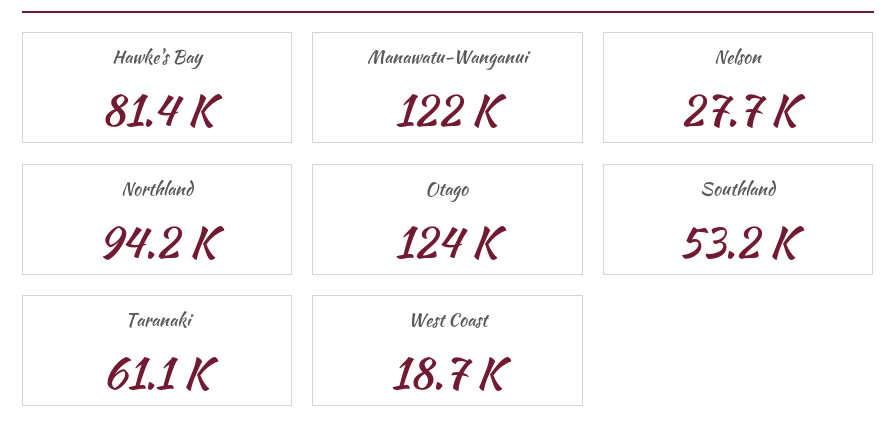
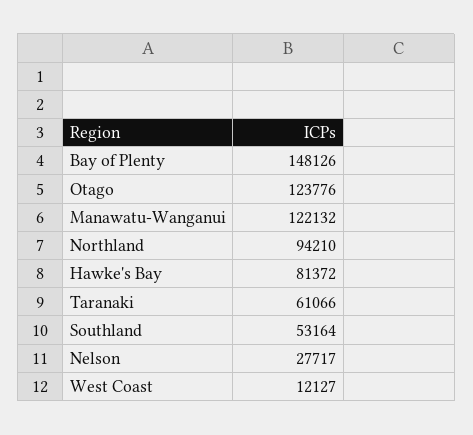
West Coast: 18700 -> 12127
Bay of Plenty: none -> 148126

